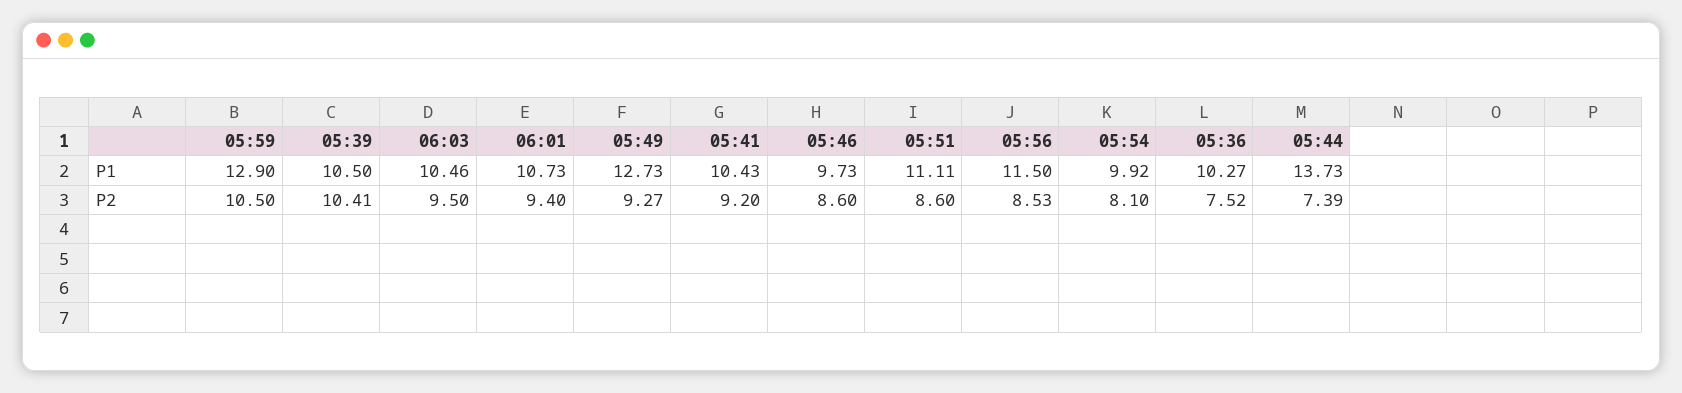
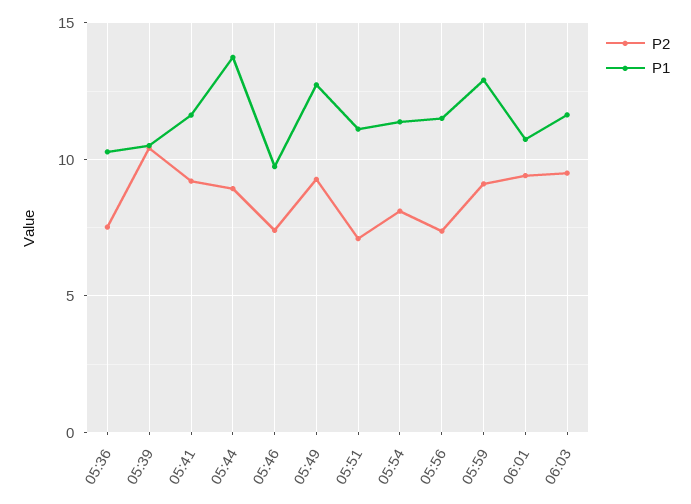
P1, 06:03: 10.46 -> 11.5
P1, 05:41: 10.43 -> 11.5
P1, 05:54: 9.92 -> 11.5
P2, 05:59: 10.5 -> 9
P2, 05:46: 8.6 -> 7.5
P2, 05:51: 8.6 -> 7
P2, 05:56: 8.53 -> 7.5
P2, 05:44: 7.39 -> 9

